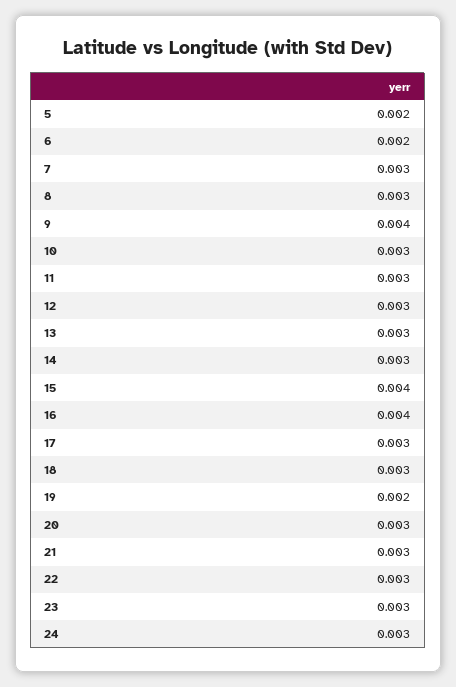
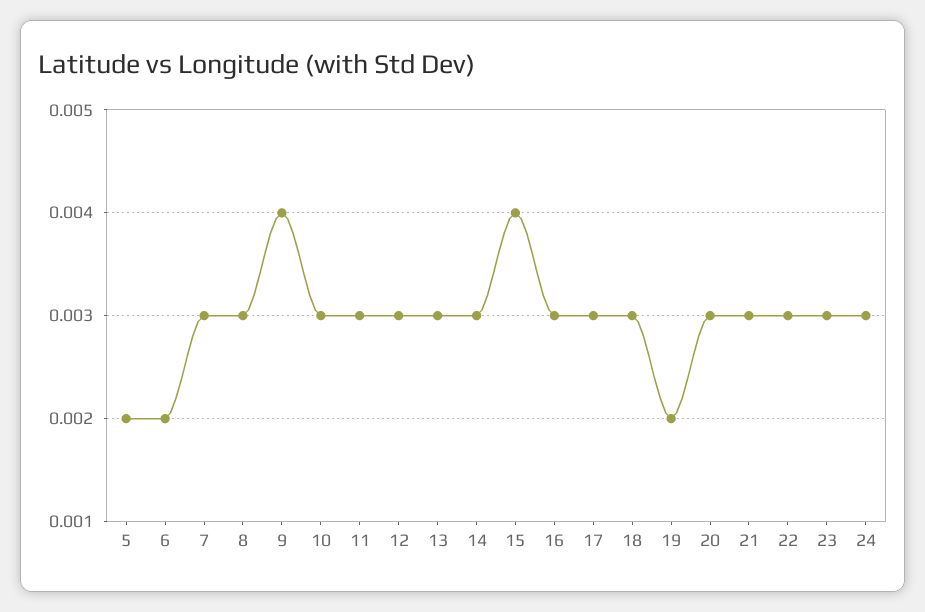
16: 0.004 -> 0.003

